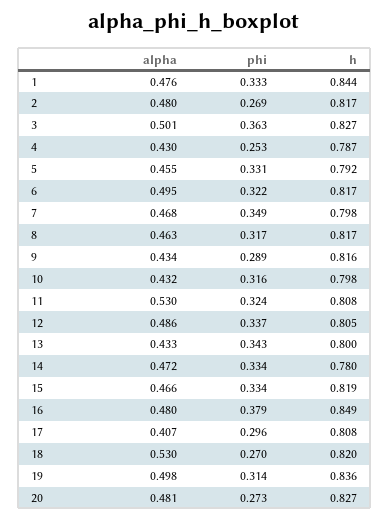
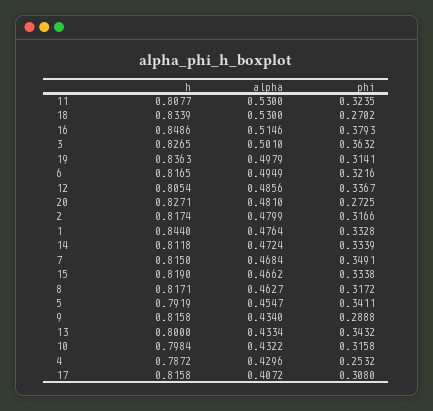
phi, 2: 0.269 -> 0.3166
phi, 5: 0.331 -> 0.3411
h, 7: 0.798 -> 0.815
h, 14: 0.78 -> 0.8118
alpha, 16: 0.48 -> 0.5146
phi, 17: 0.296 -> 0.308
h, 17: 0.808 -> 0.8158
h, 18: 0.82 -> 0.8339

